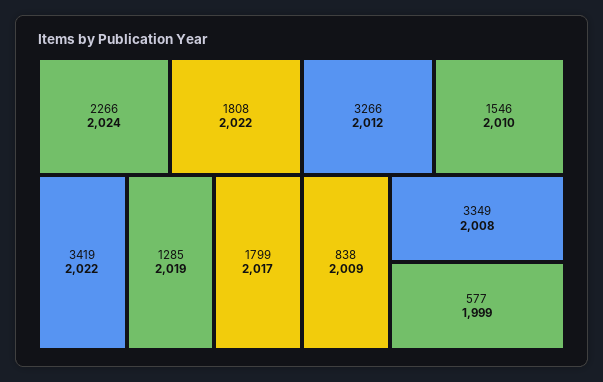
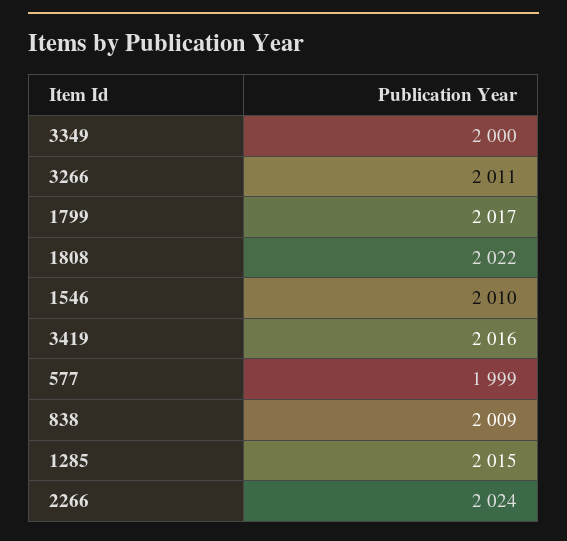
3419: 2022 -> 2016
1285: 2019 -> 2015
3266: 2012 -> 2011
3349: 2008 -> 2000

